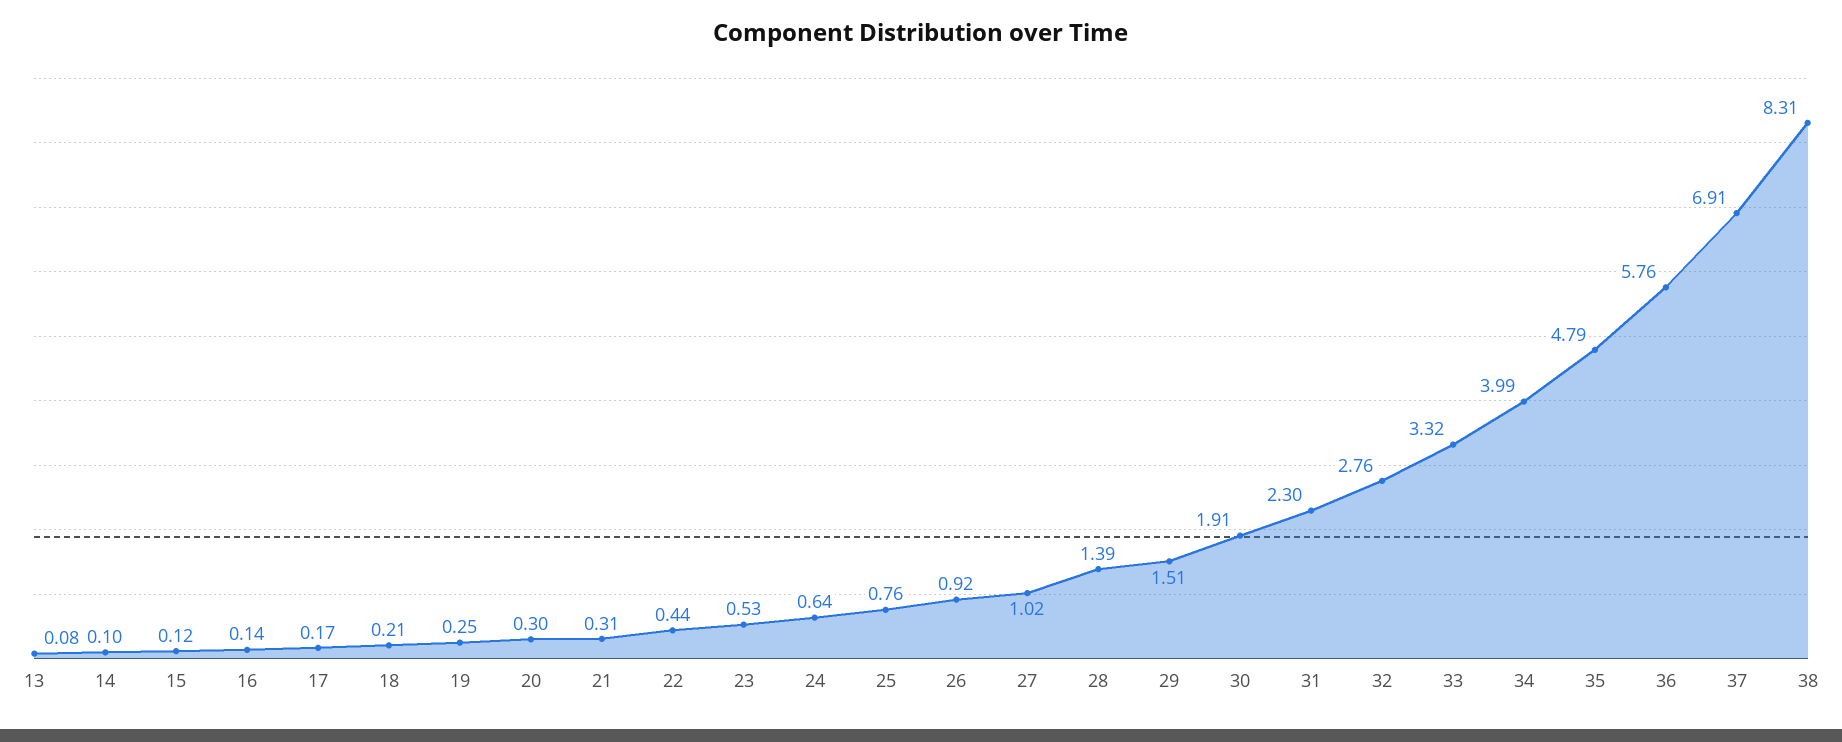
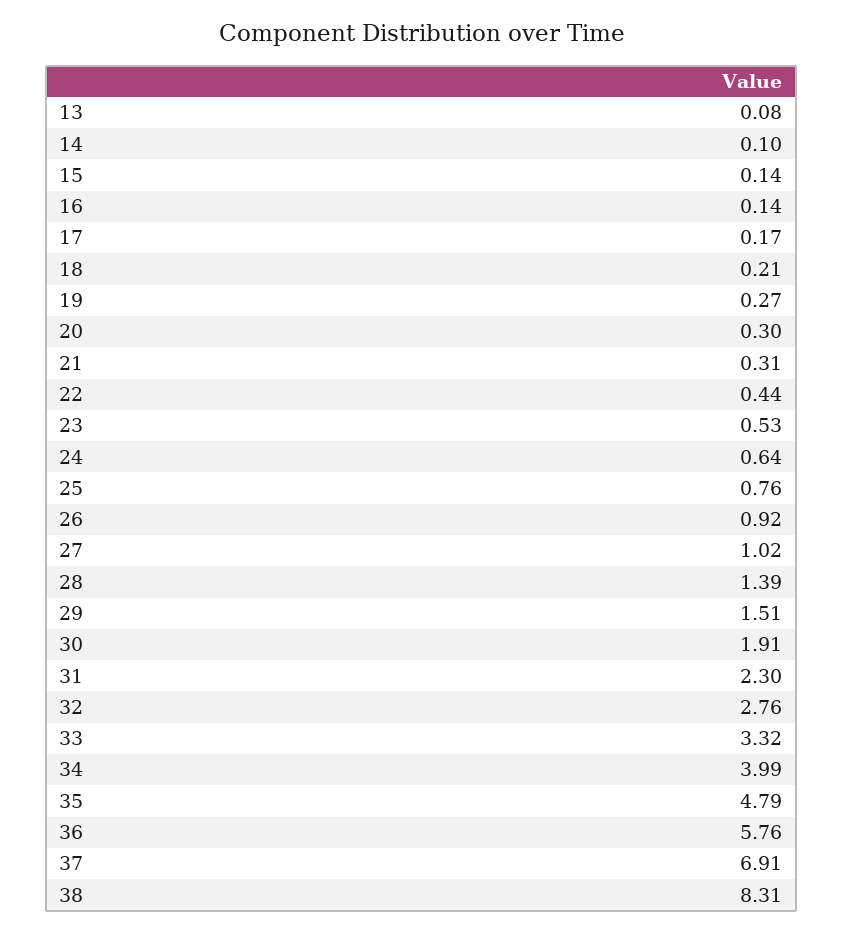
15: 0.12 -> 0.14
19: 0.25 -> 0.27

